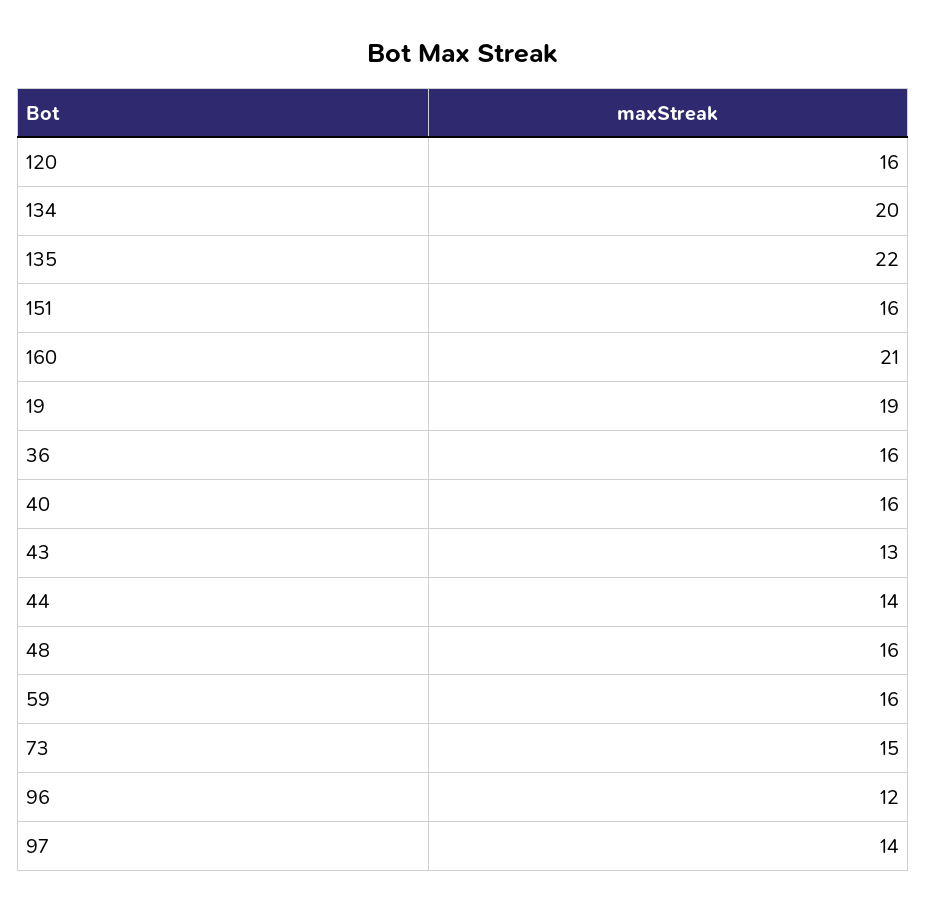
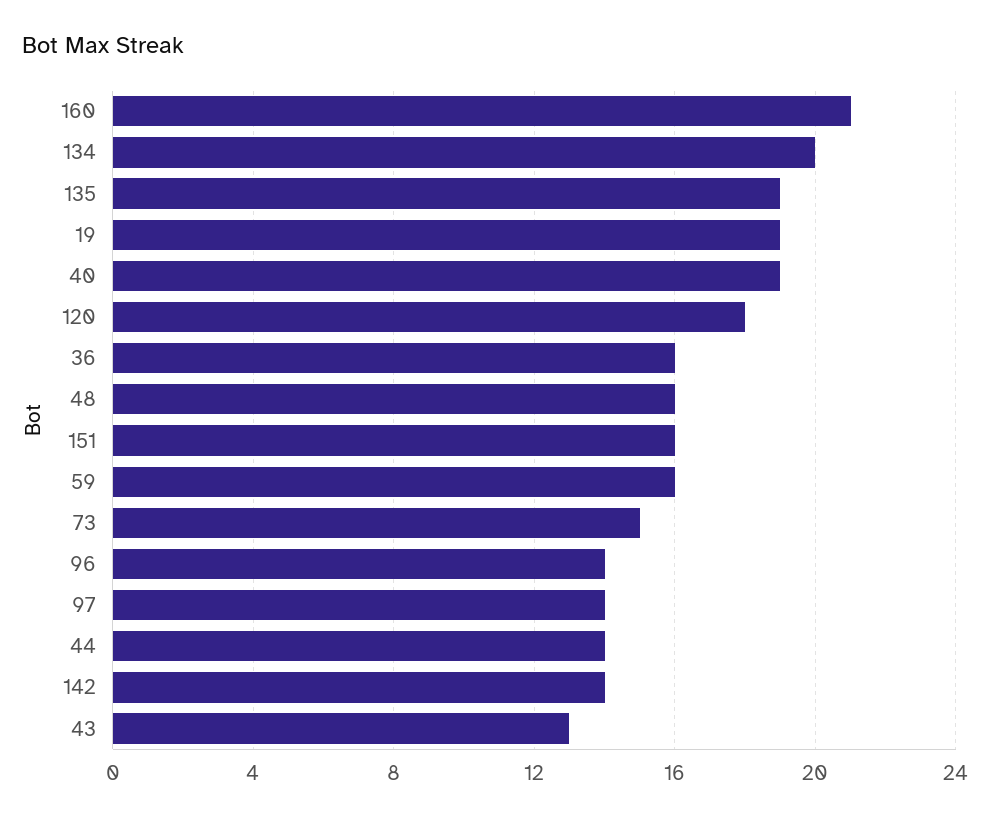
120: 16 -> 18
135: 22 -> 19
40: 16 -> 19
96: 12 -> 14
142: none -> 14

